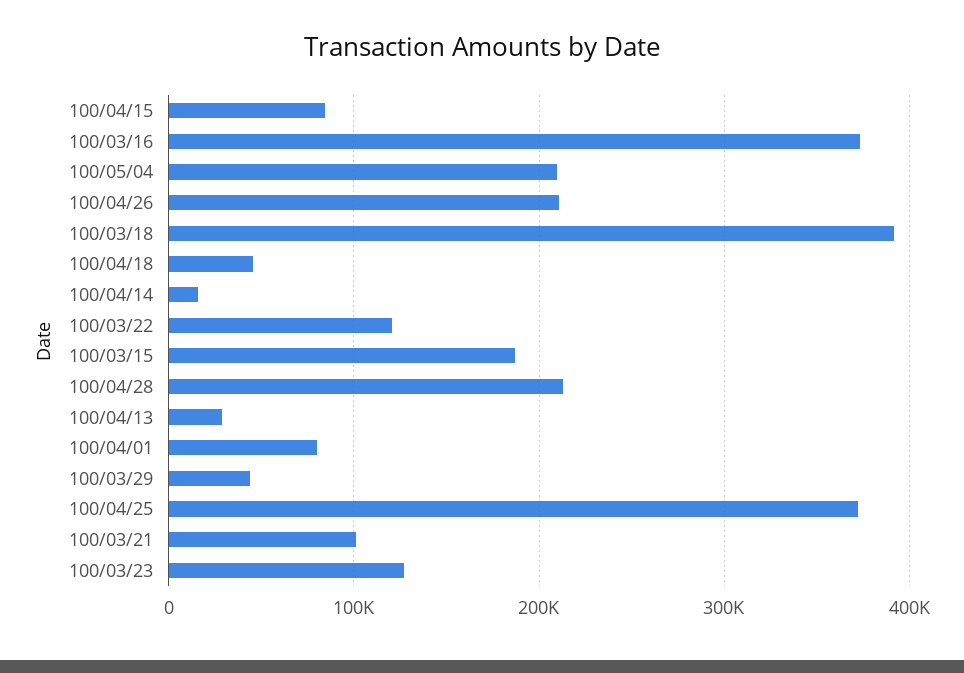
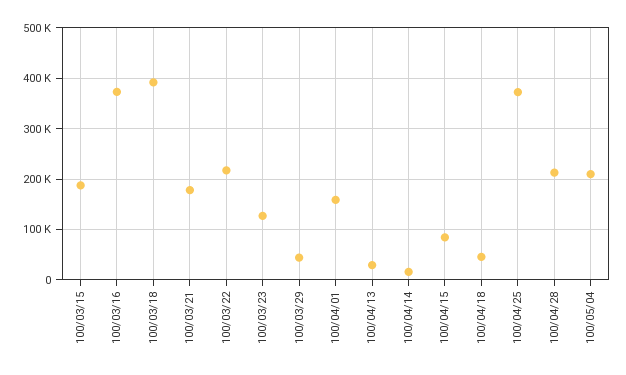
100/04/26: 210000 -> none
100/03/22: 120000 -> 220000
100/04/01: 80000 -> 160000
100/03/21: 100000 -> 180000

